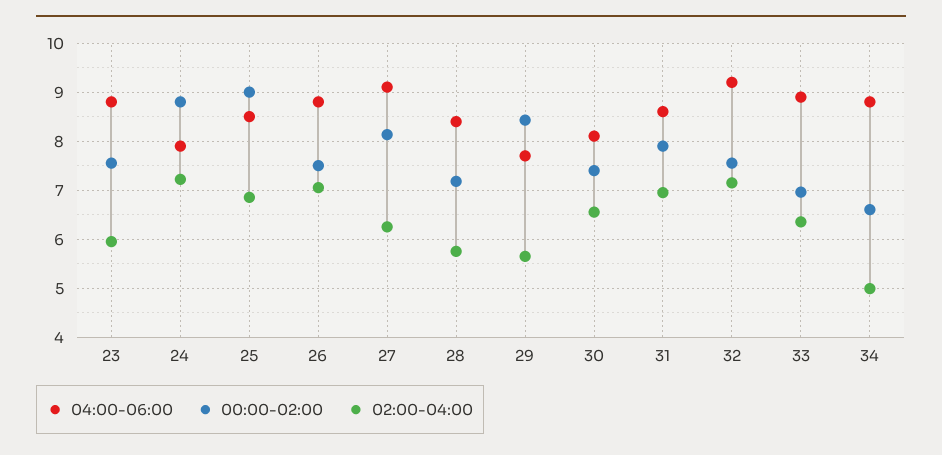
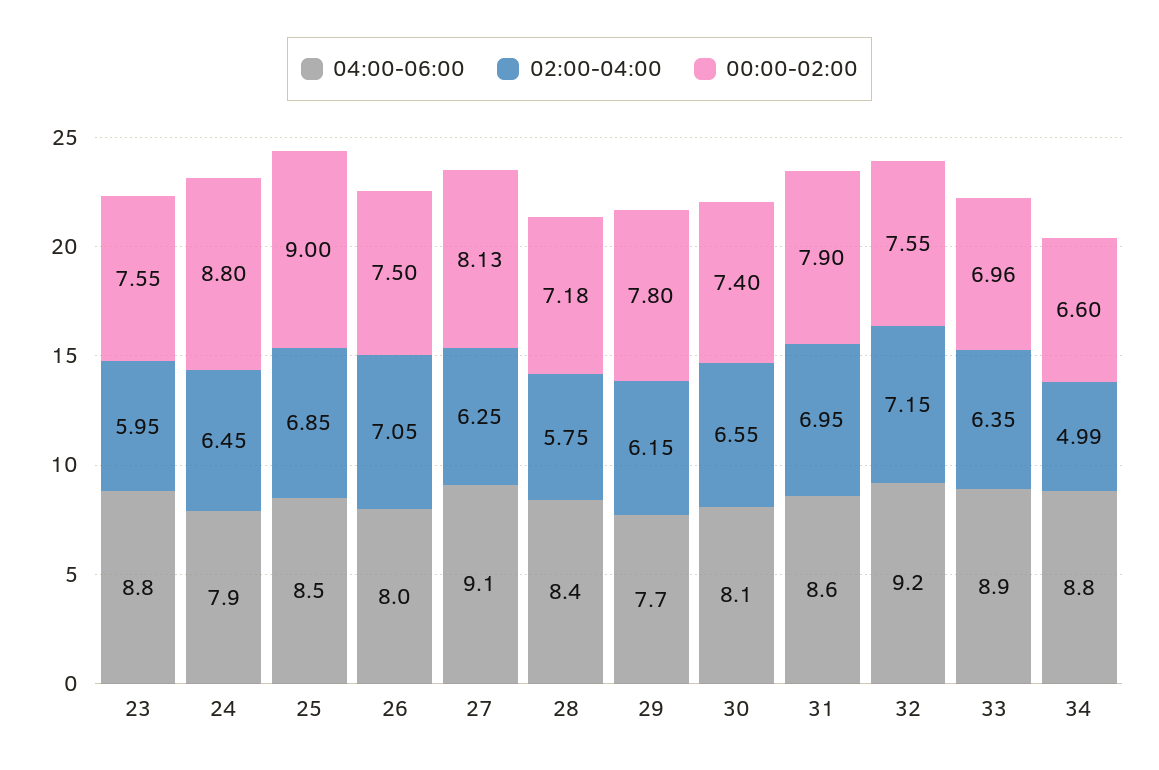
02:00-04:00, 24: 7.2 -> 6.45
04:00-06:00, 26: 8.8 -> 8
00:00-02:00, 29: 8.4 -> 7.8
02:00-04:00, 29: 5.6 -> 6.15

